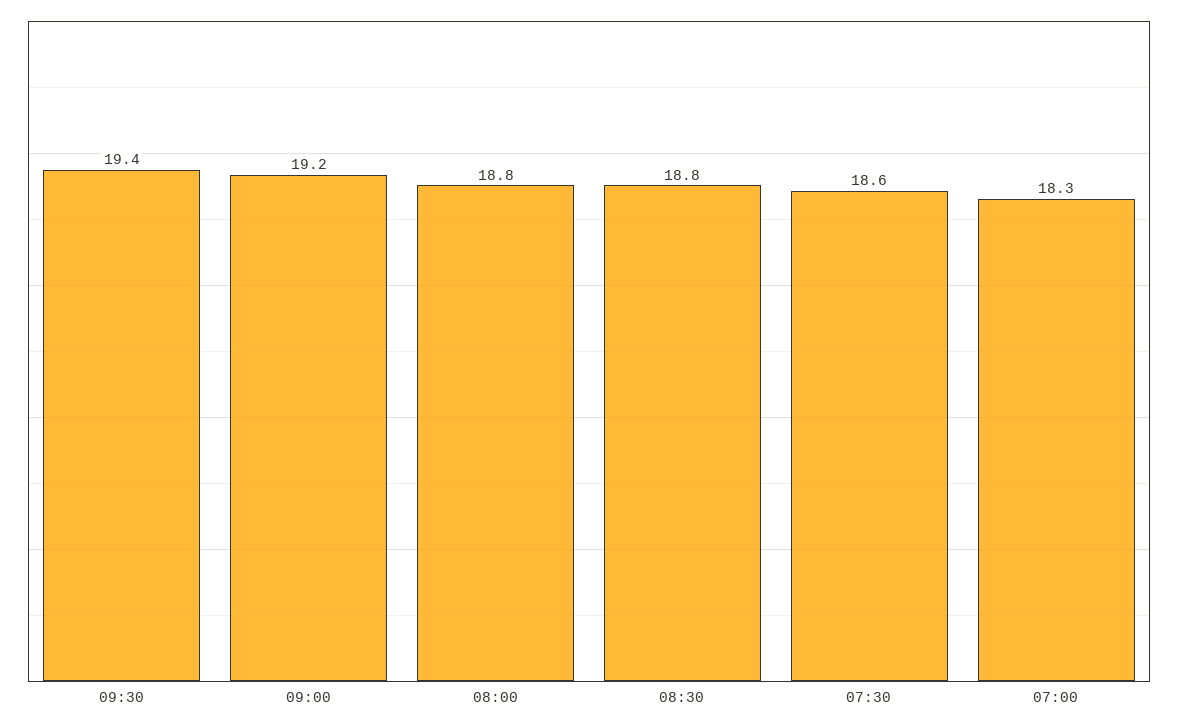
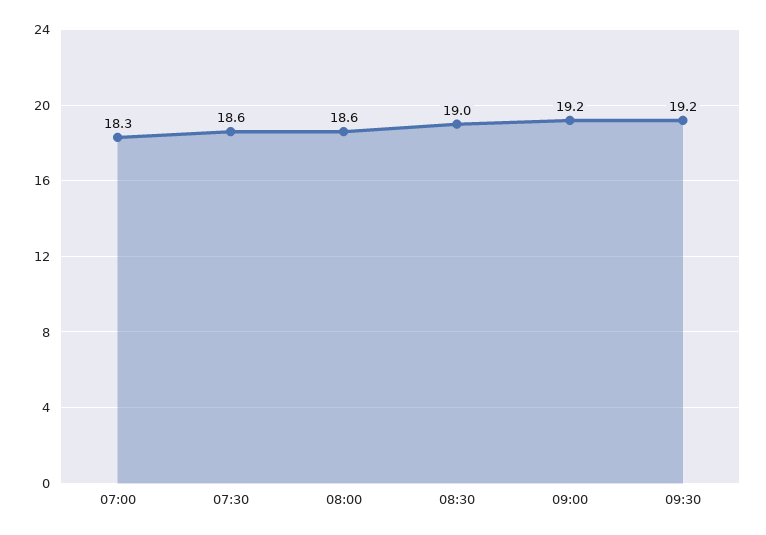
09:30: 19.4 -> 19.2
08:00: 18.8 -> 18.6
08:30: 18.8 -> 19

